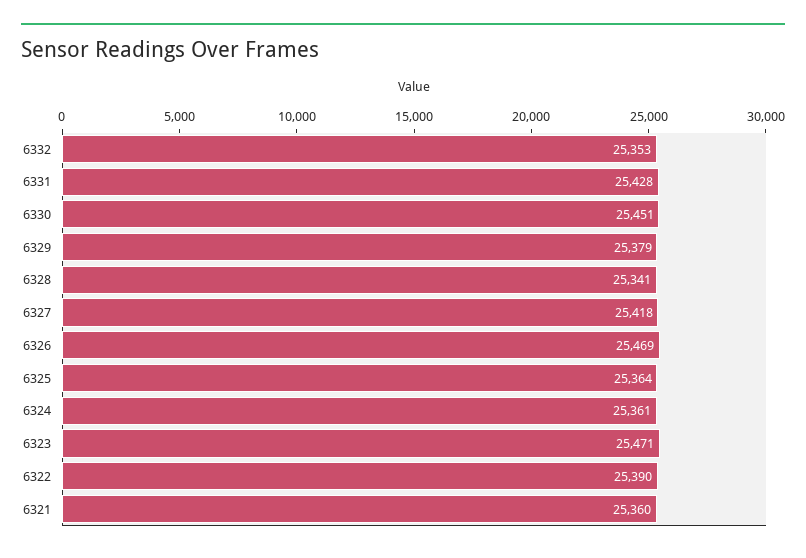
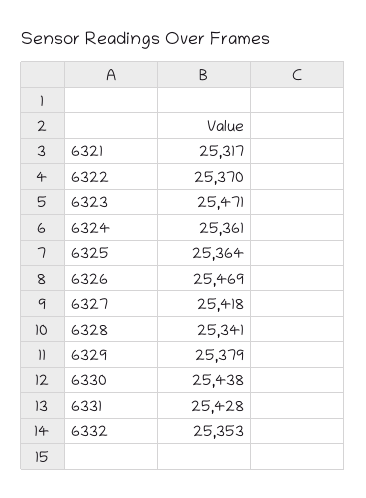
6330: 25451 -> 25438
6322: 25390 -> 25370
6321: 25360 -> 25317

